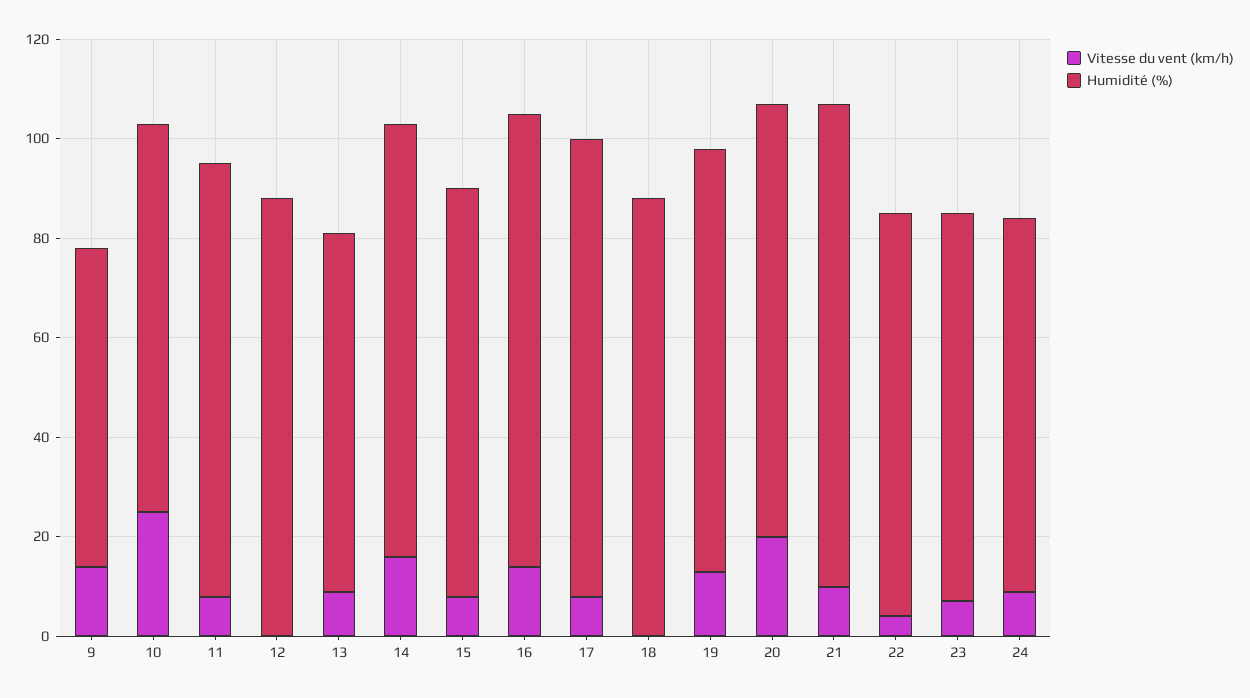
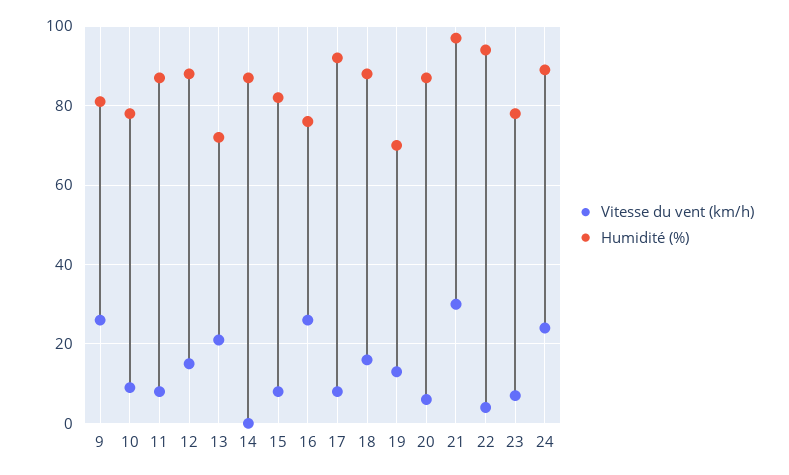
Vitesse du vent (km/h), 9: 15 -> 25
Humidité (%), 9: 65 -> 80
Vitesse du vent (km/h), 10: 25 -> 10
Vitesse du vent (km/h), 12: 0 -> 15
Vitesse du vent (km/h), 13: 10 -> 20
Vitesse du vent (km/h), 14: 15 -> 0
Vitesse du vent (km/h), 16: 15 -> 25
Humidité (%), 16: 90 -> 75
Vitesse du vent (km/h), 18: 0 -> 15
Humidité (%), 19: 85 -> 70
Vitesse du vent (km/h), 20: 20 -> 5
Vitesse du vent (km/h), 21: 10 -> 30
Humidité (%), 22: 80 -> 95
Vitesse du vent (km/h), 24: 10 -> 25
Humidité (%), 24: 75 -> 90

